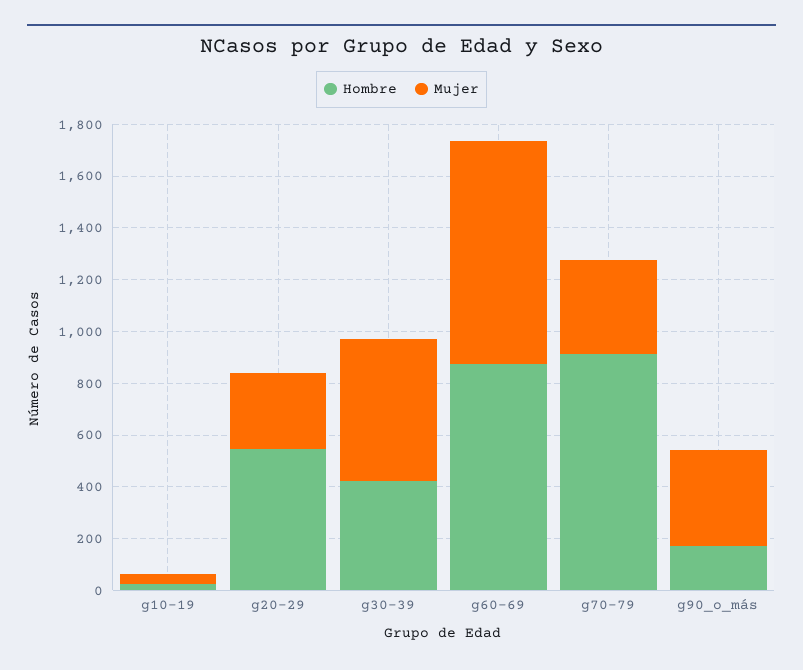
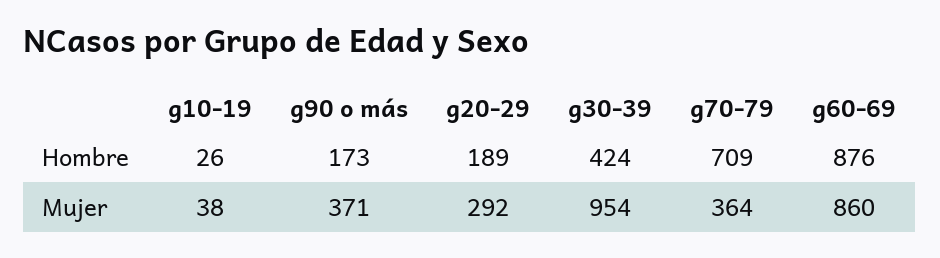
Hombre, g20-29: 550 -> 189
Mujer, g30-39: 550 -> 954
Hombre, g70-79: 900 -> 709

